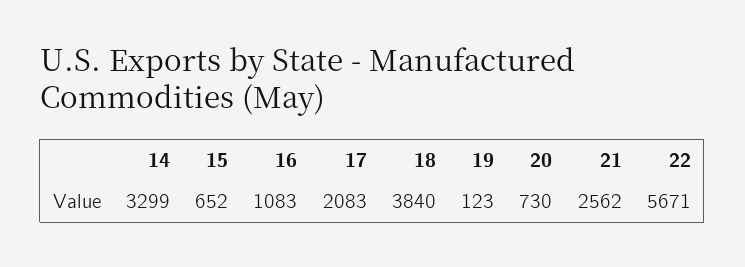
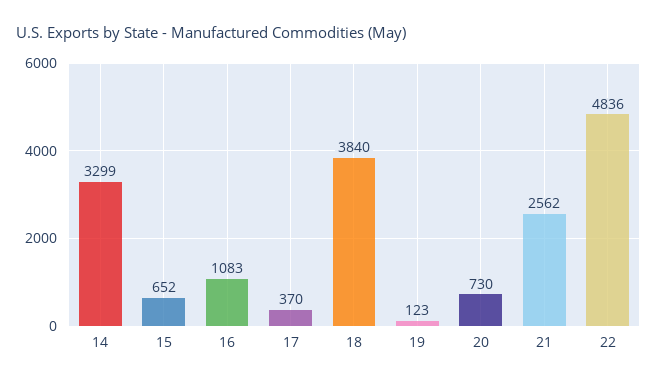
17: 2083 -> 370
22: 5671 -> 4836

